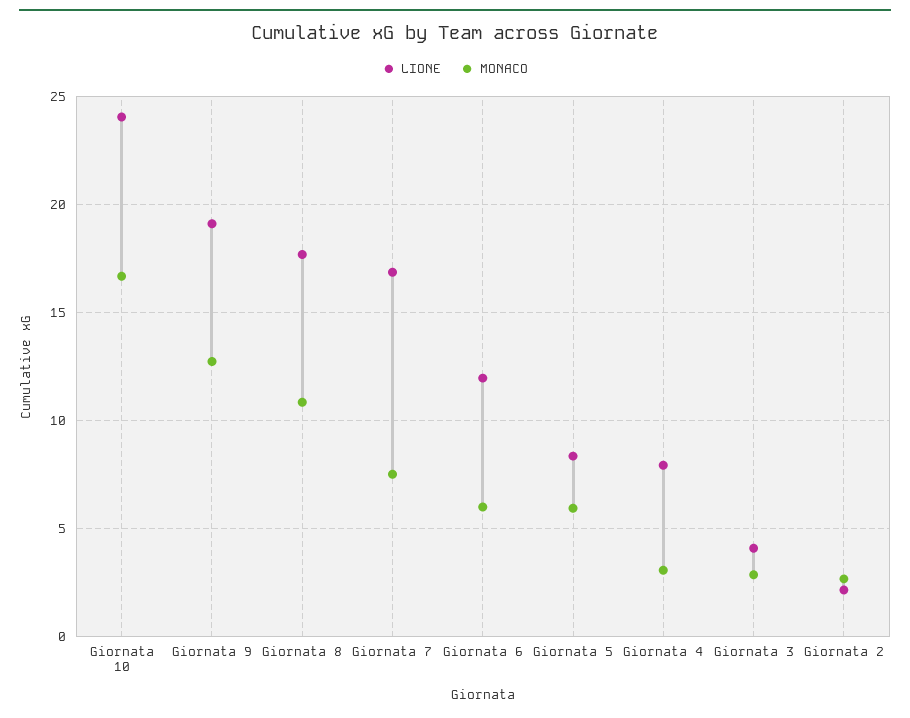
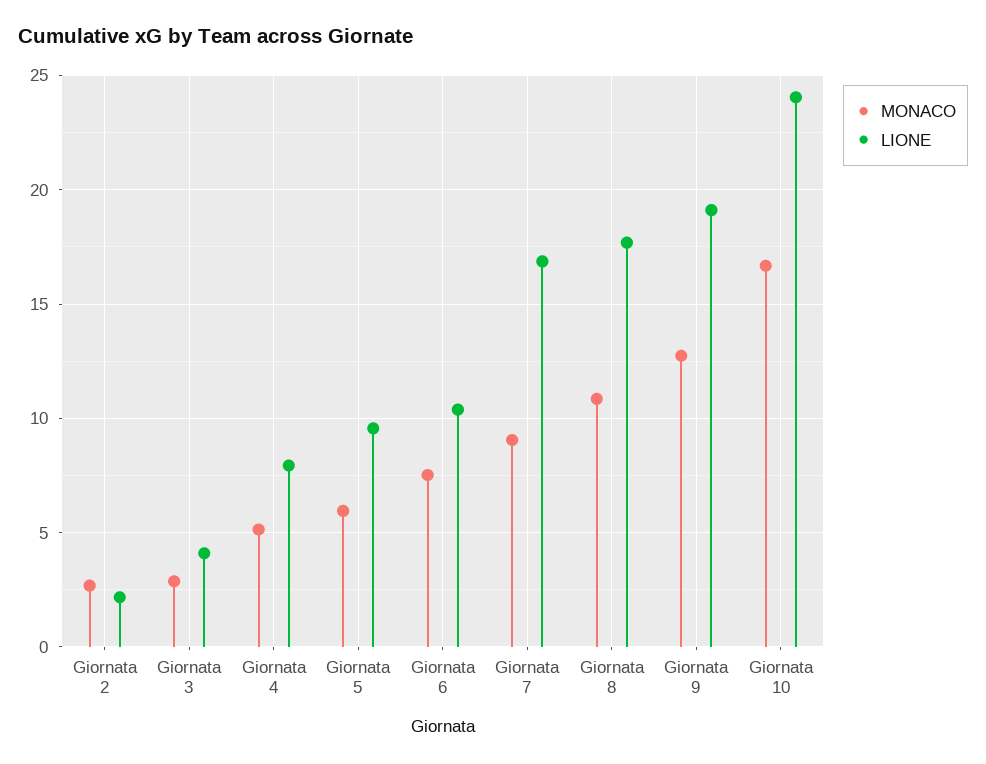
MONACO, Giornata 7: 7.5 -> 9
LIONE, Giornata 6: 12 -> 10.5
MONACO, Giornata 6: 6 -> 7.5
LIONE, Giornata 5: 8.5 -> 9.5
MONACO, Giornata 4: 3 -> 5

